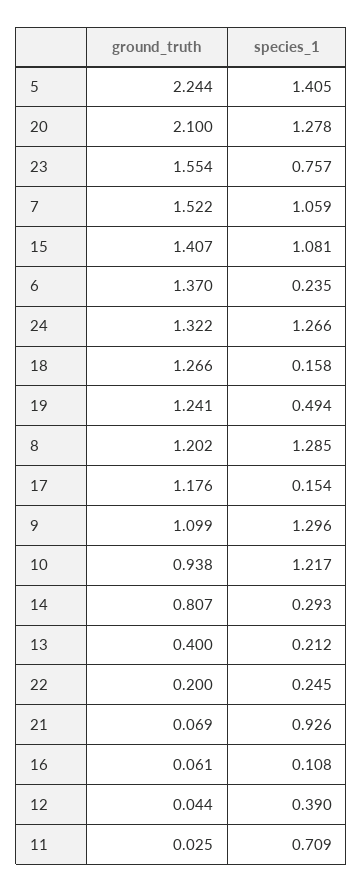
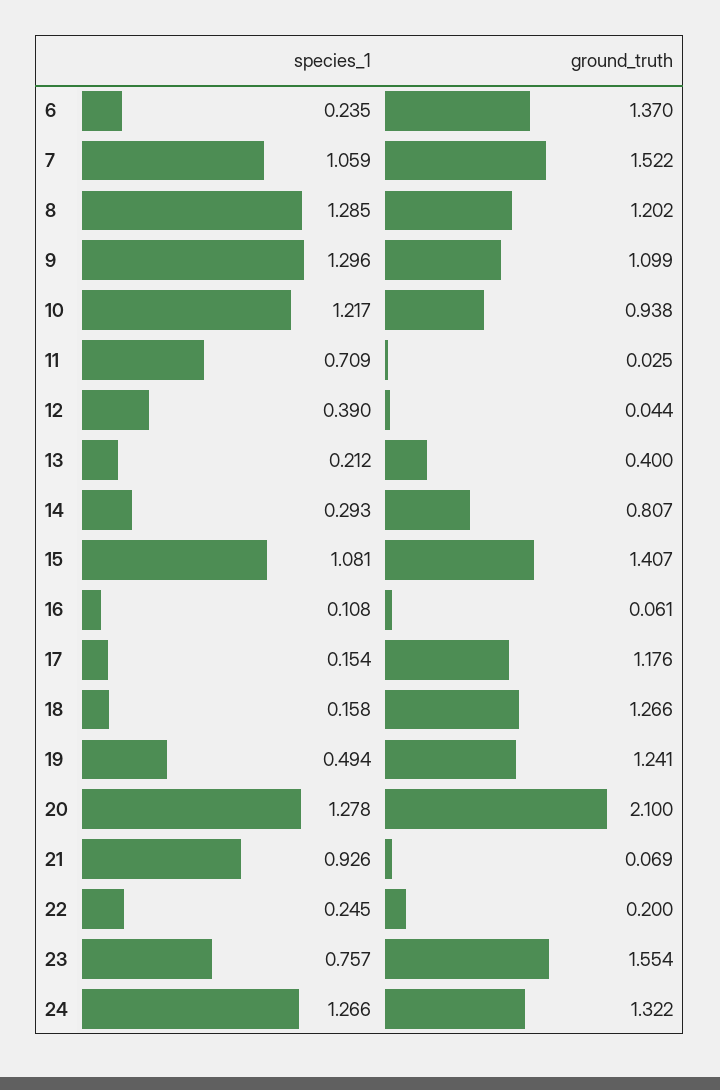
ground_truth, 5: 2.244 -> none
species_1, 5: 1.405 -> none

